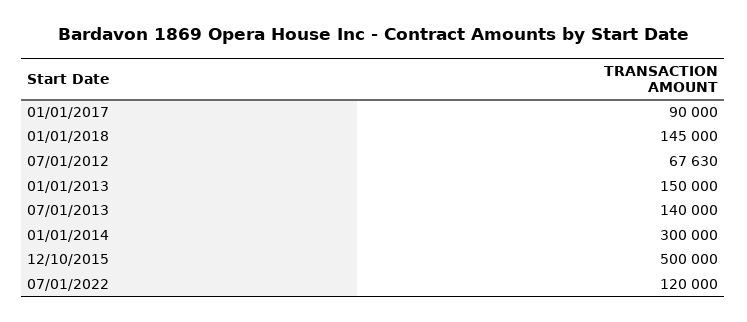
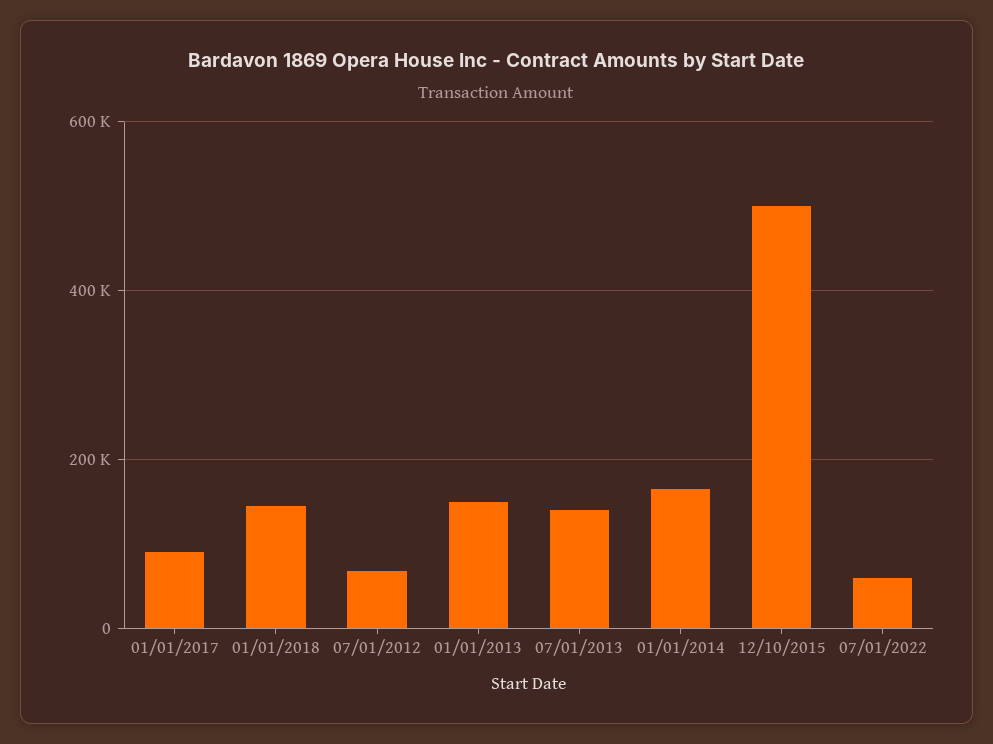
01/01/2014: 300000 -> 160000
07/01/2022: 120000 -> 60000

